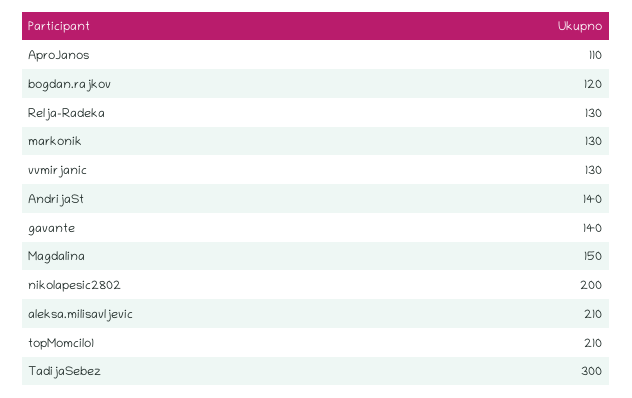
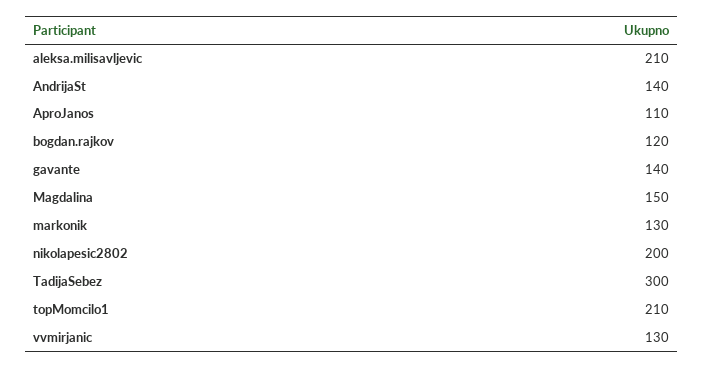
Relja-Radeka: 130 -> none

